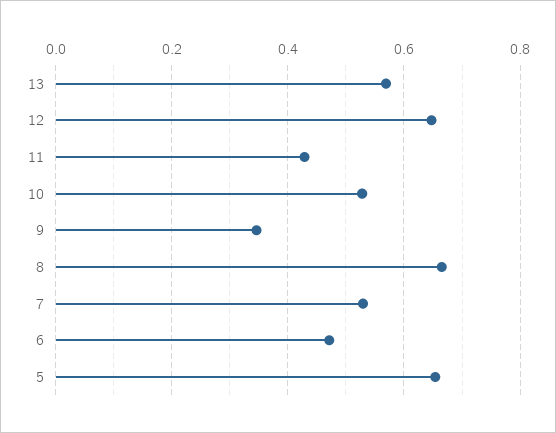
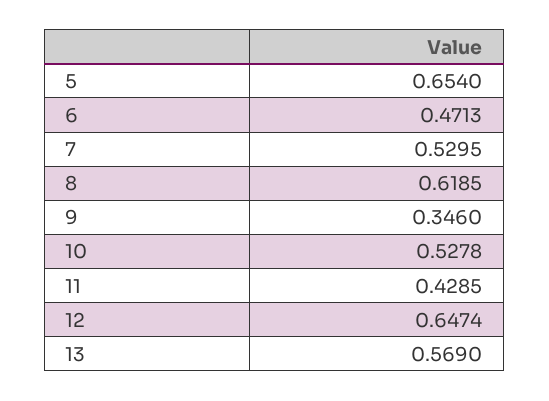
8: 0.66 -> 0.6185

